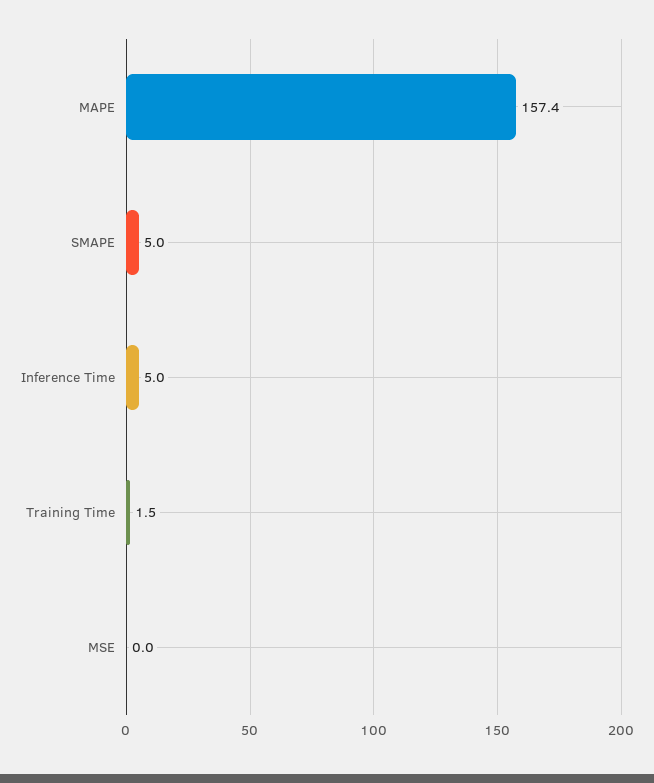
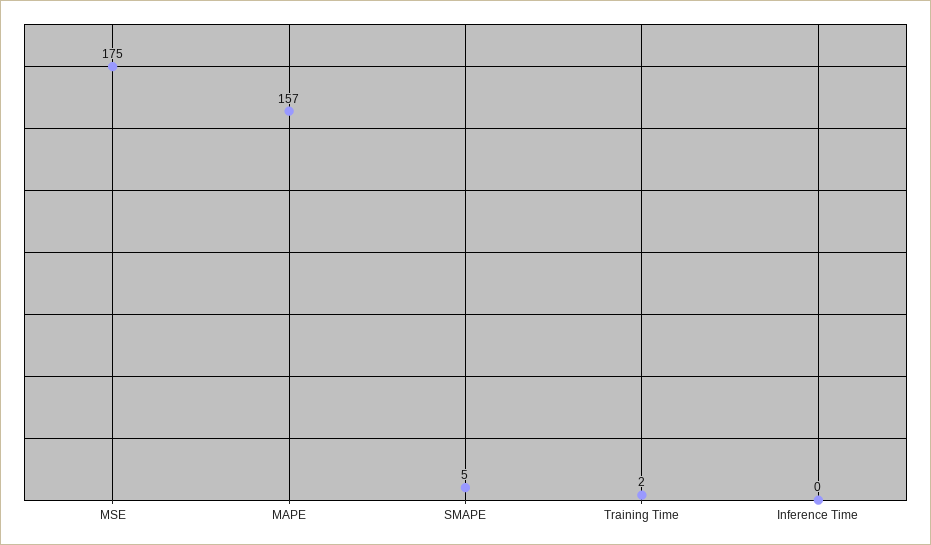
Inference Time: 5 -> 0
MSE: 0 -> 175

